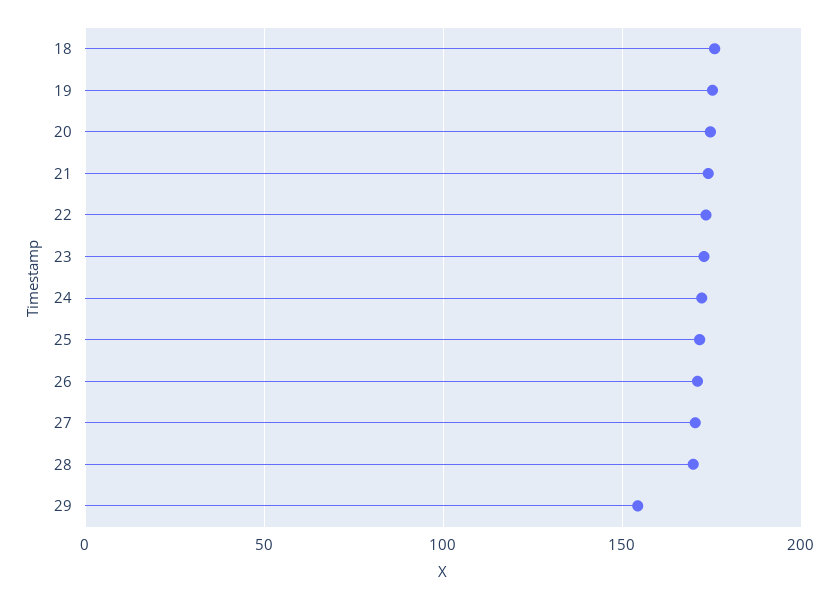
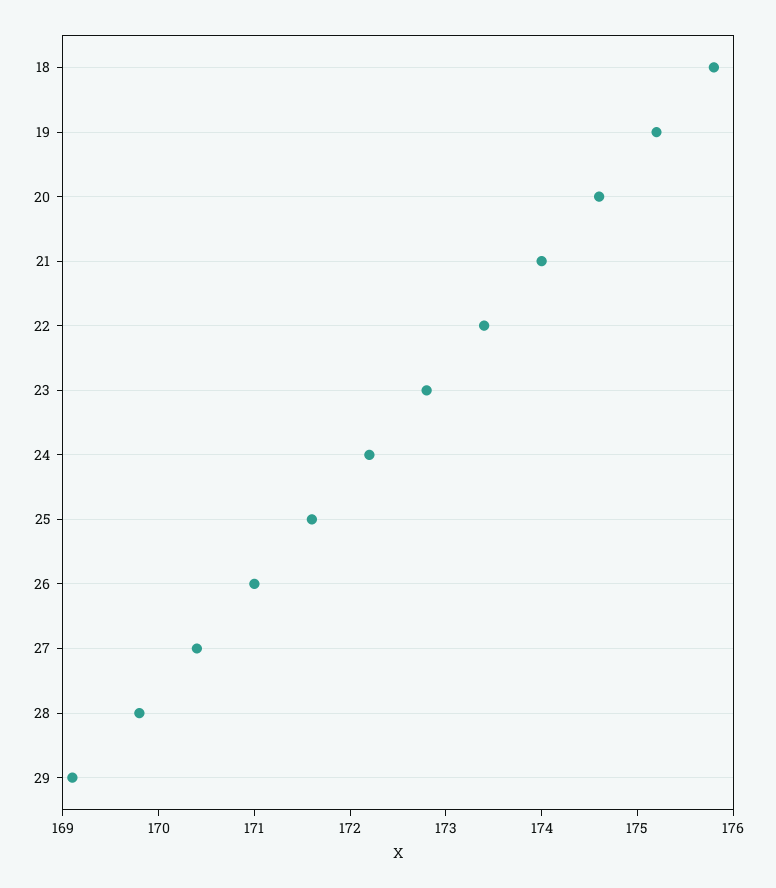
29: 155 -> 169.1

